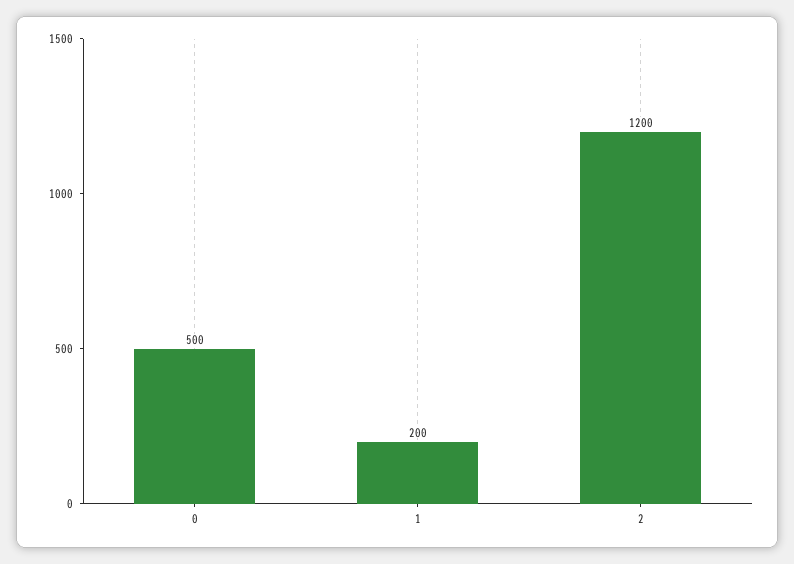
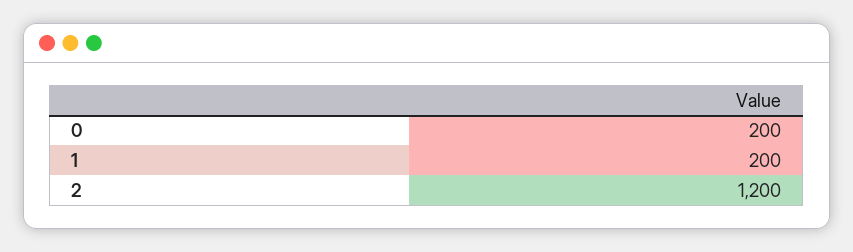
0: 500 -> 200

